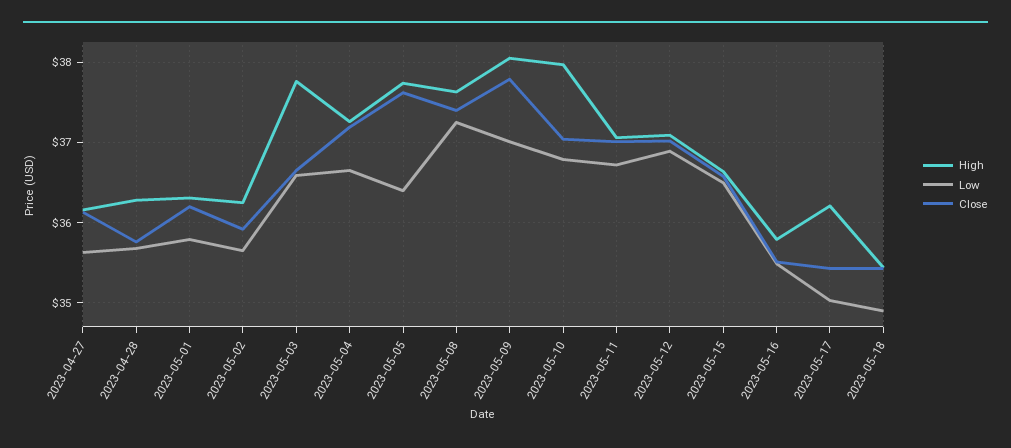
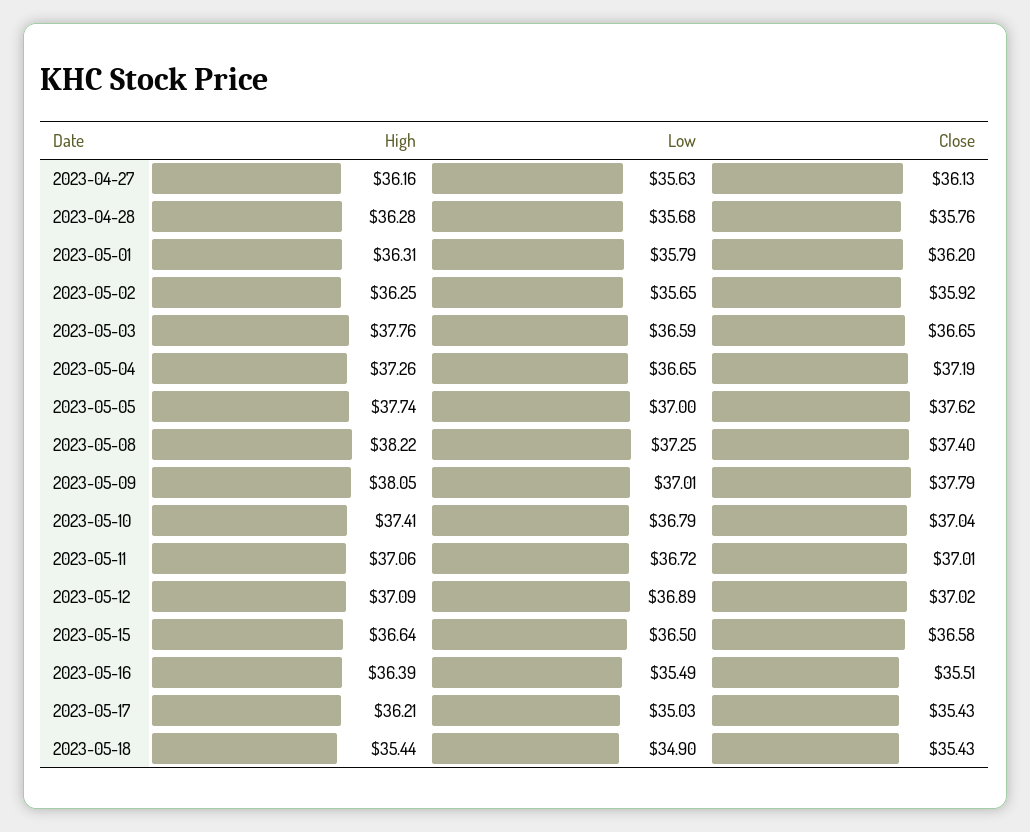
Low, 2023-05-05: 36.4 -> 37
High, 2023-05-08: 37.6 -> 38.22
High, 2023-05-10: 38 -> 37.41
High, 2023-05-16: 35.8 -> 36.39

